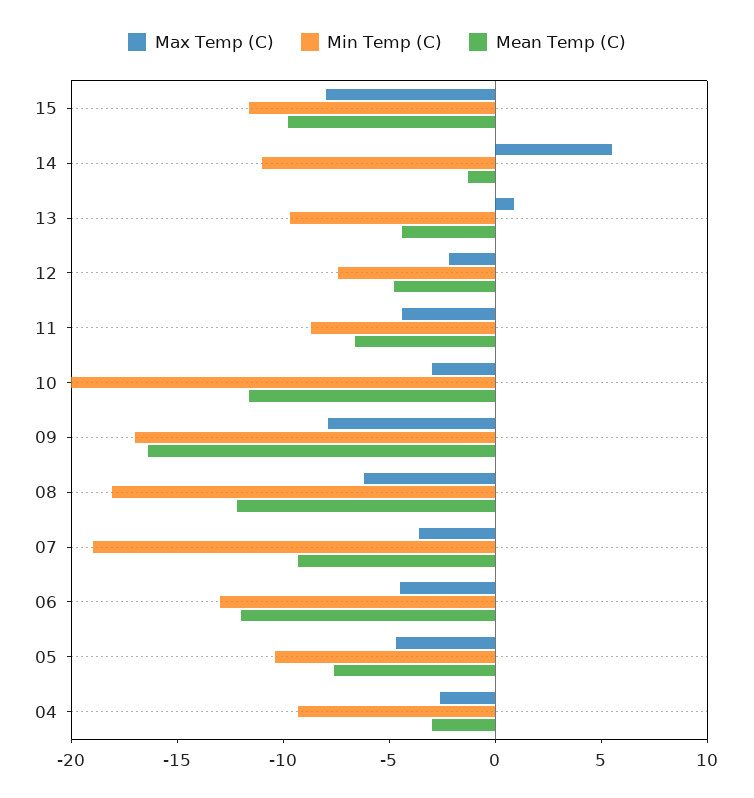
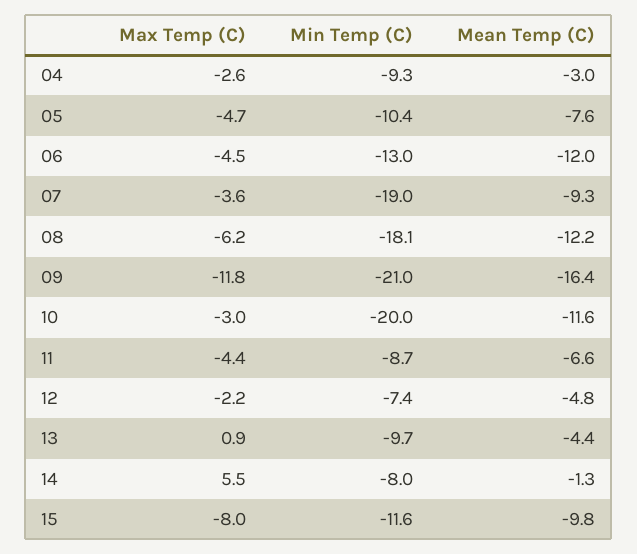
Min Temp (C), 14: -11 -> -8
Max Temp (C), 09: -8 -> -11.8
Min Temp (C), 09: -17 -> -21

